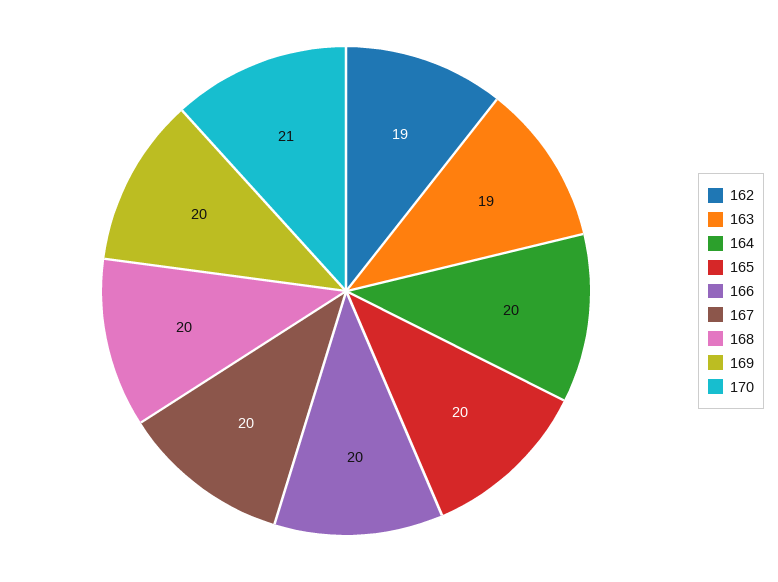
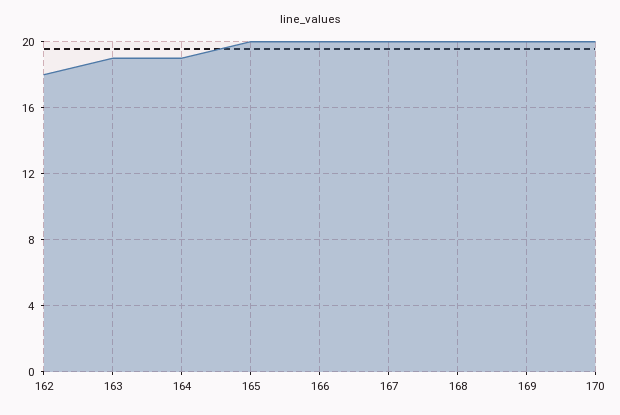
162: 19 -> 18
164: 20 -> 19
170: 21 -> 20

